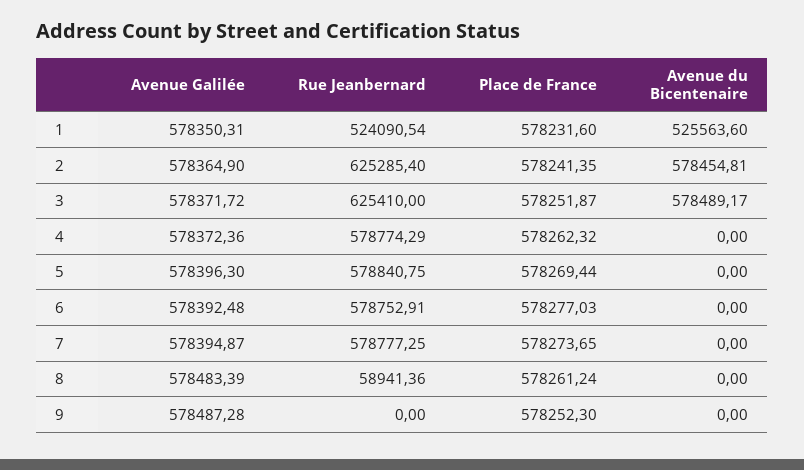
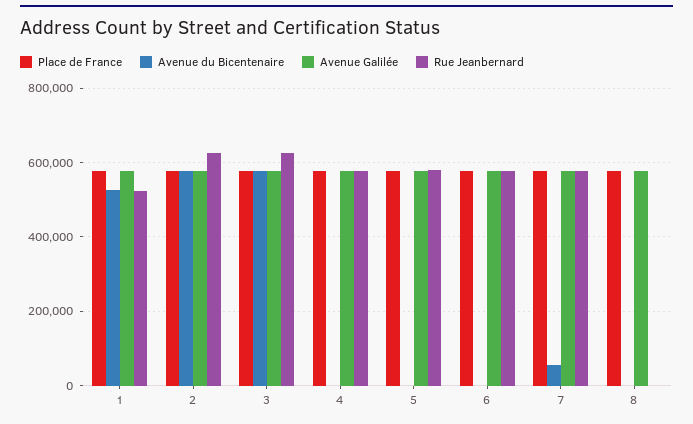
Avenue du Bicentenaire, 7: 0 -> 60000
Rue Jeanbernard, 8: 58941.36 -> 0
Avenue Galilée, 9: 578487.28 -> none
Rue Jeanbernard, 9: 0 -> none
Place de France, 9: 578252.3 -> none
Avenue du Bicentenaire, 9: 0 -> none

